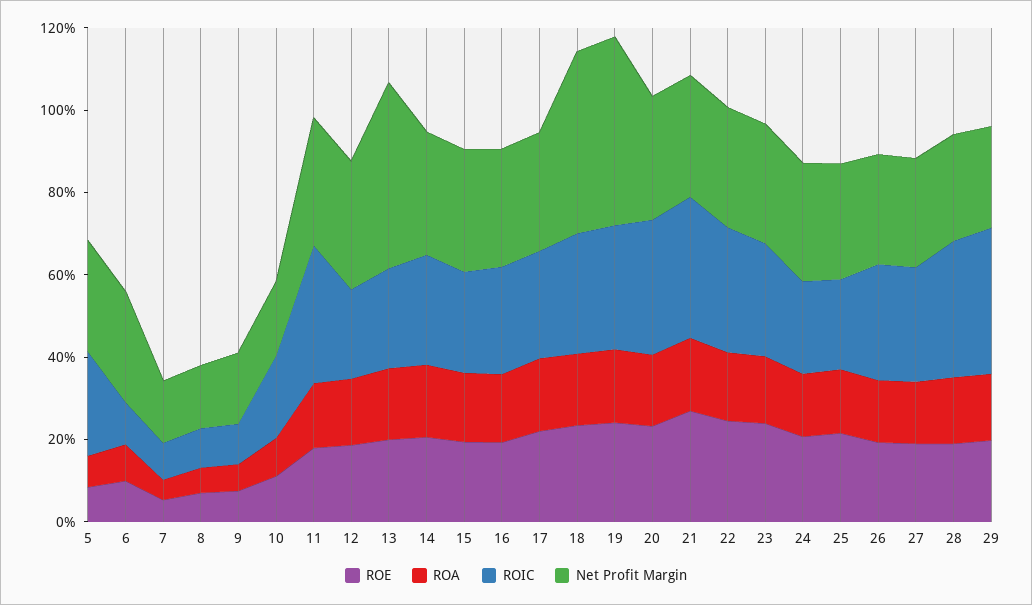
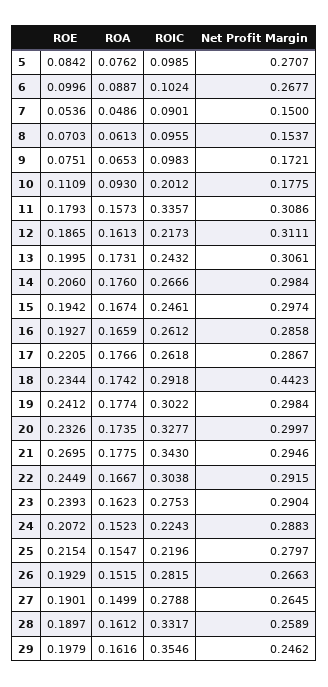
ROIC, 5: 0.25 -> 0.0985
Net Profit Margin, 13: 0.45 -> 0.3061
Net Profit Margin, 19: 0.45 -> 0.2984

